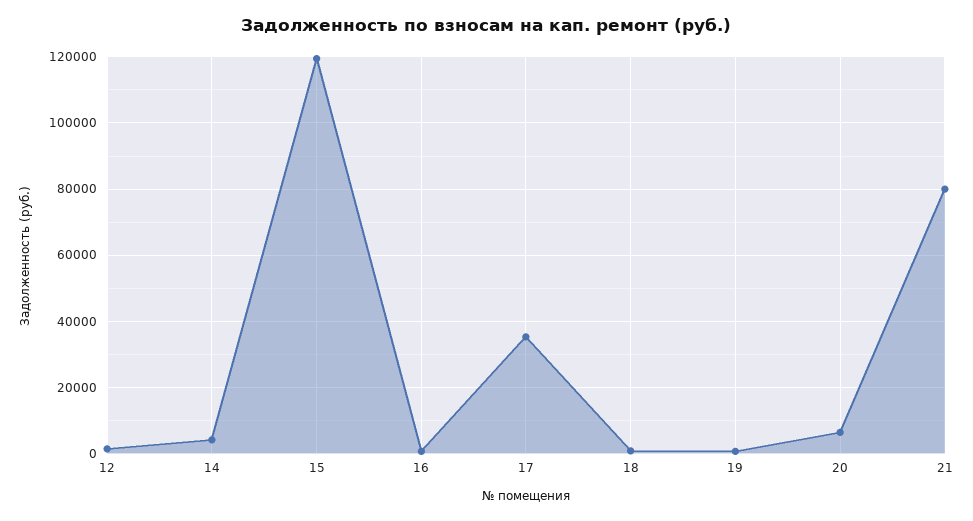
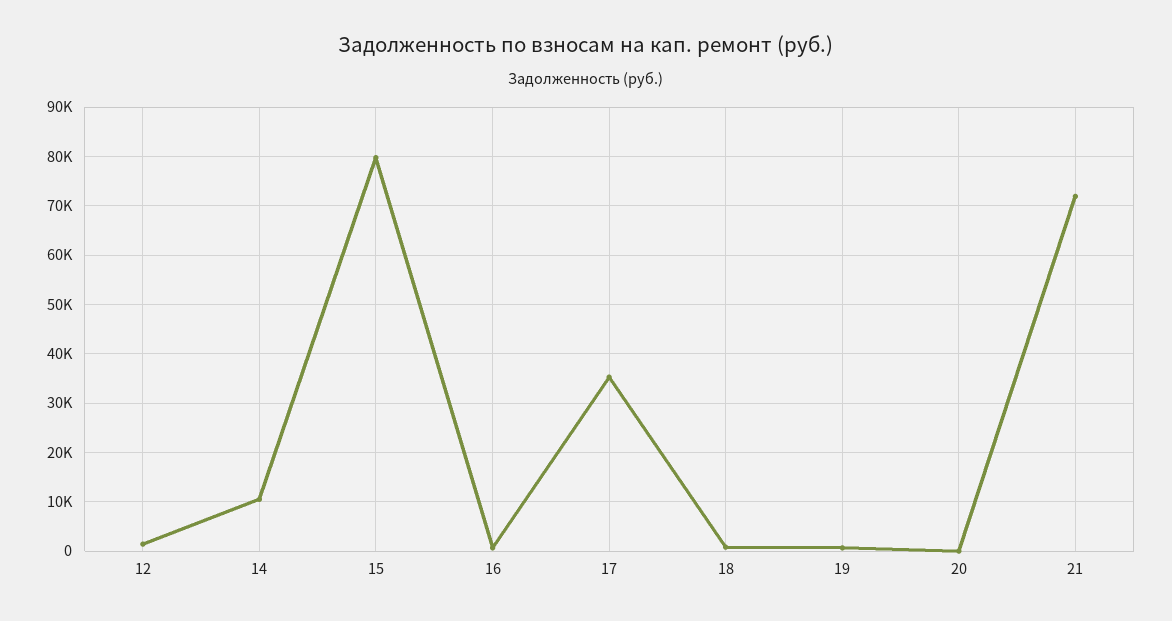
14: 4000 -> 10000
15: 120000 -> 80000
20: 6000 -> 0
21: 80000 -> 72000

